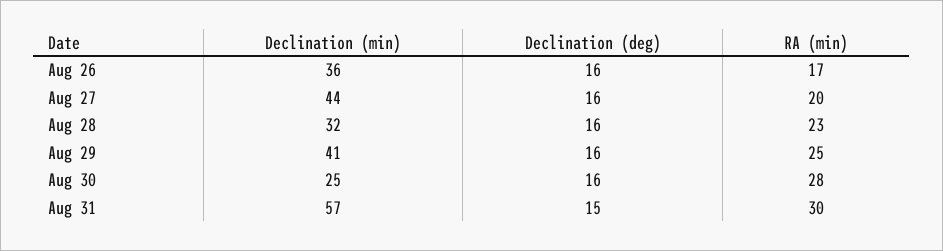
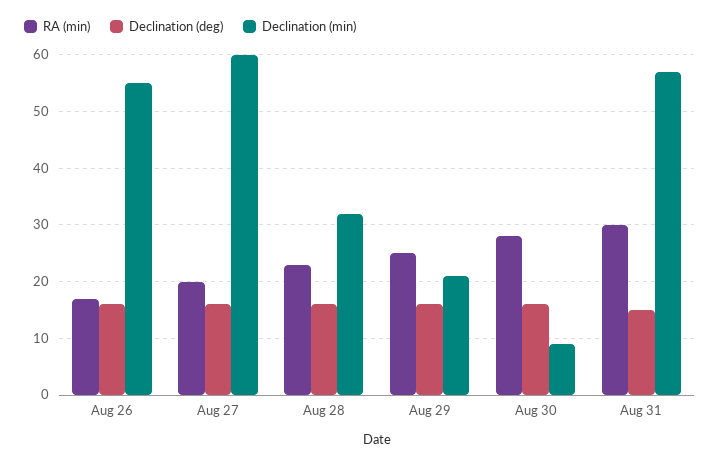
Declination (min), Aug 26: 36 -> 55
Declination (min), Aug 27: 44 -> 60
Declination (min), Aug 29: 41 -> 20
Declination (min), Aug 30: 25 -> 10

